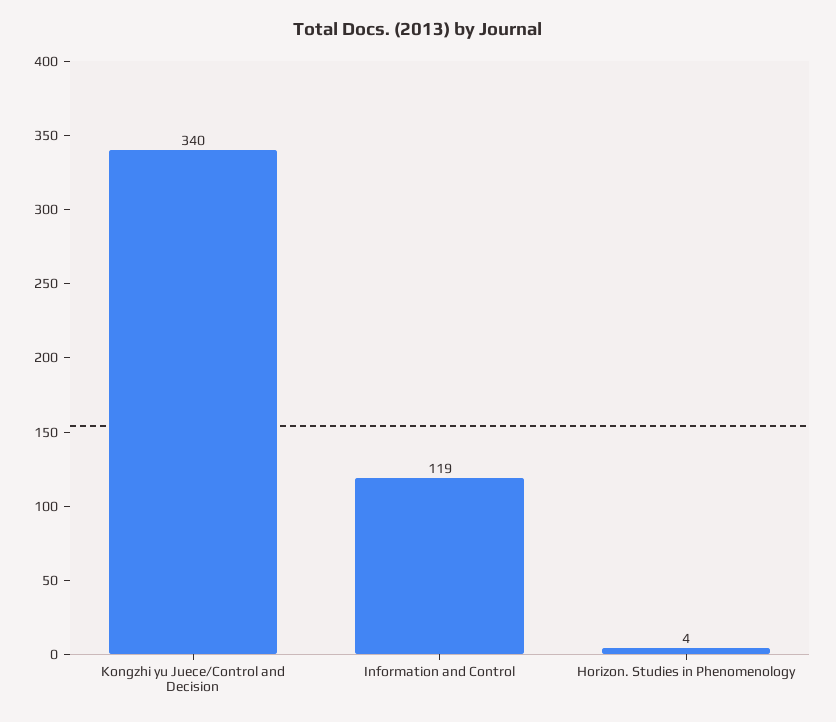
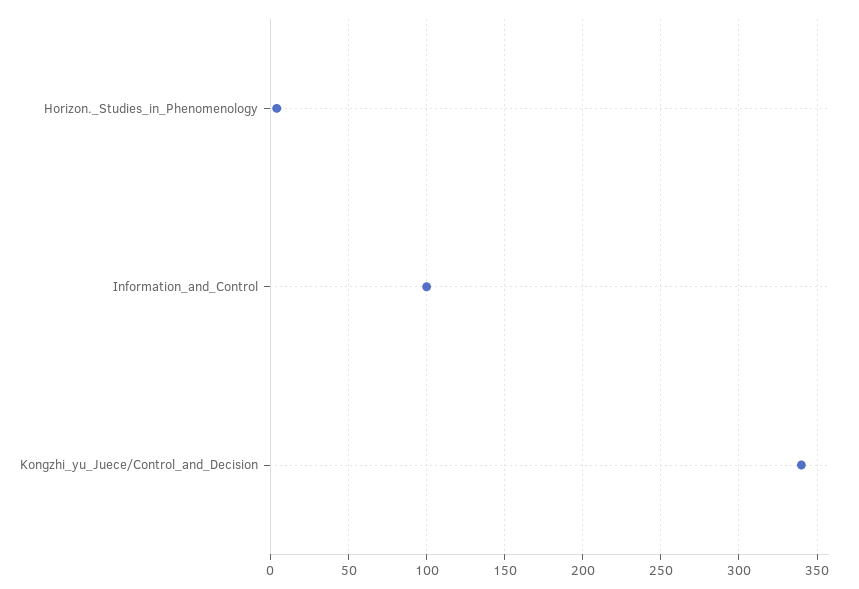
Information and Control: 119 -> 100

